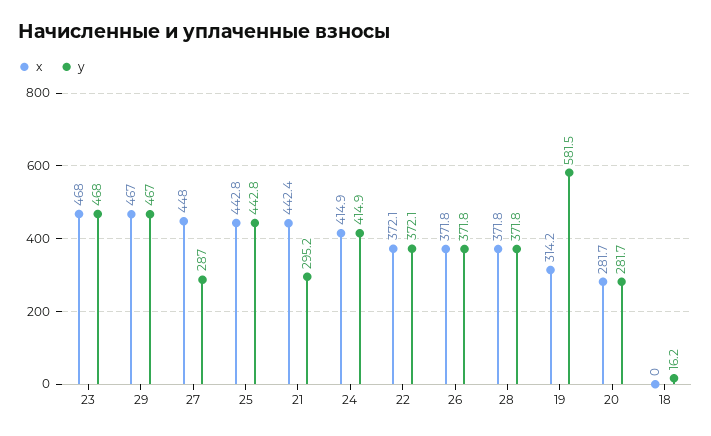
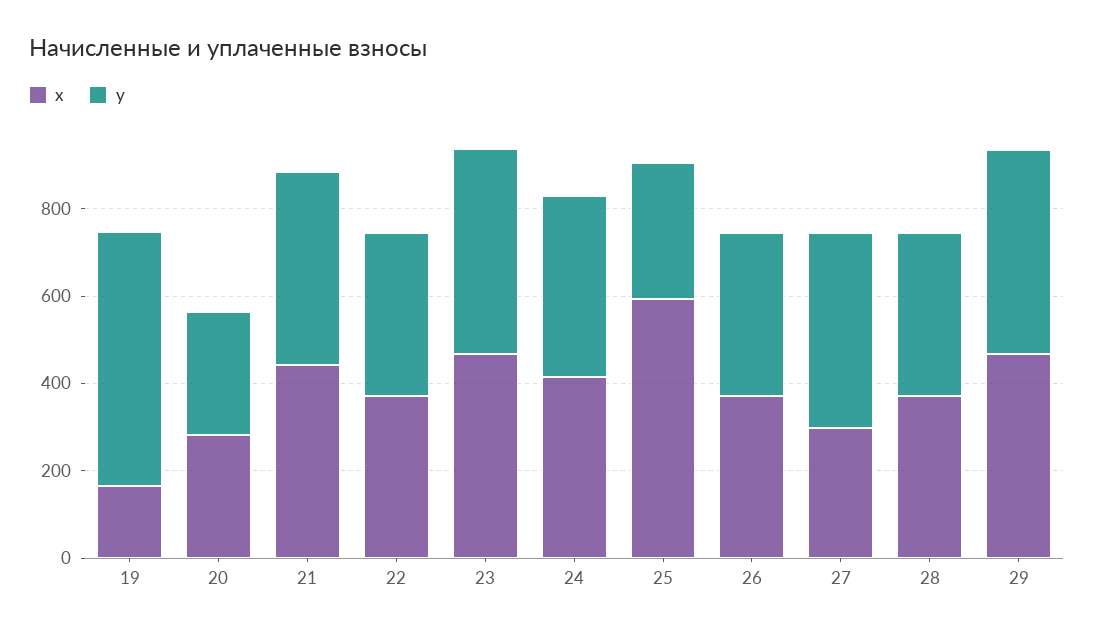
x, 27: 448 -> 300
y, 27: 287 -> 450
x, 25: 442.8 -> 600
y, 25: 442.8 -> 300
y, 21: 295.2 -> 450
x, 19: 314.2 -> 150
x, 18: 0 -> none
y, 18: 16.2 -> none

